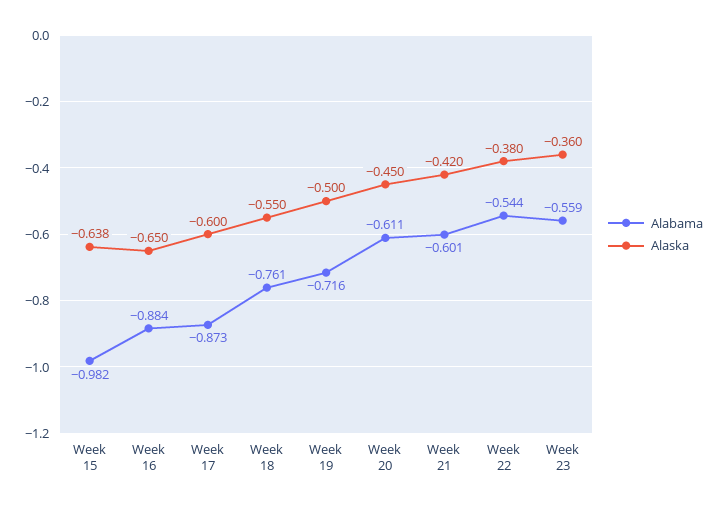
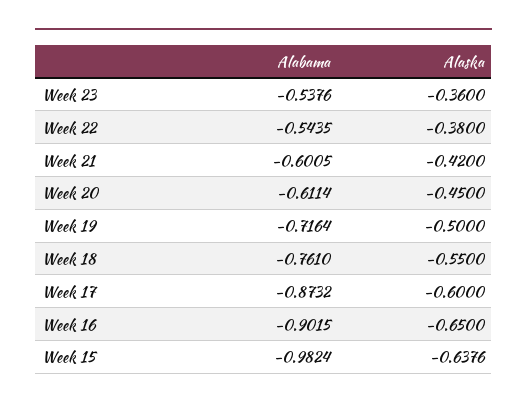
Alabama, Week 16: -0.884 -> -0.9015
Alabama, Week 23: -0.559 -> -0.5376

